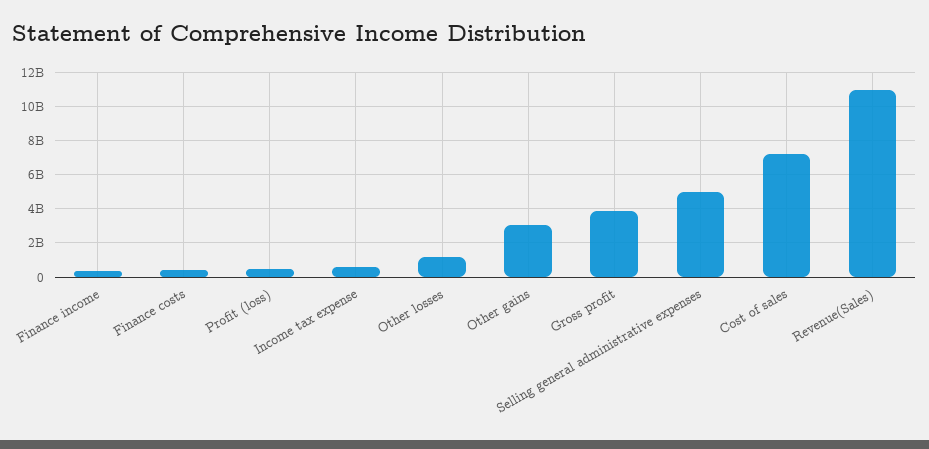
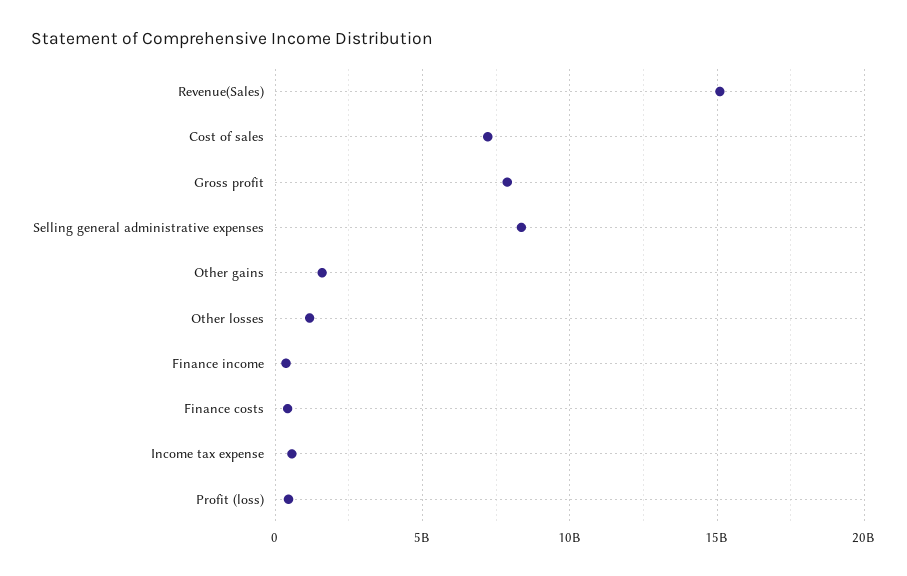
Other gains: 3000000000 -> 1500000000
Gross profit: 4000000000 -> 8000000000
Selling general administrative expenses: 5000000000 -> 8500000000
Revenue(Sales): 11000000000 -> 15000000000

